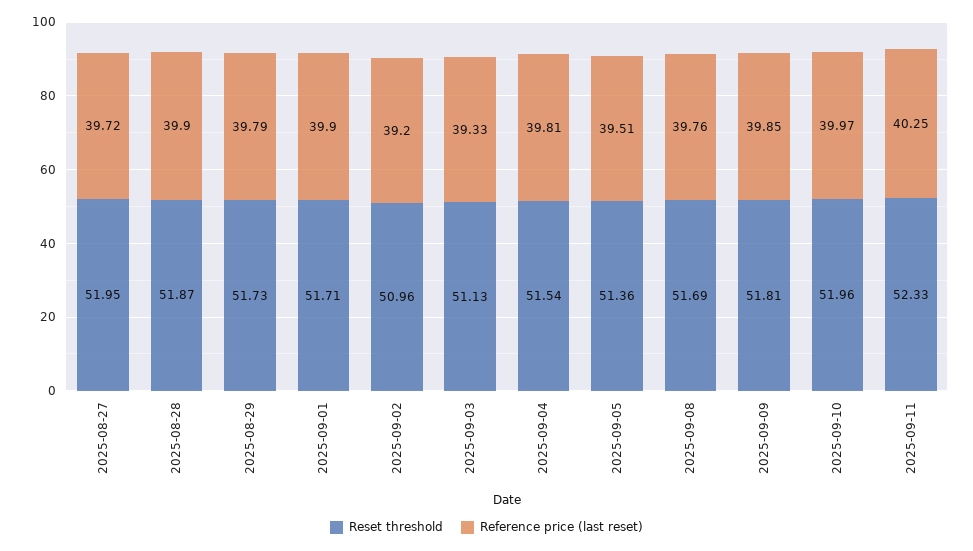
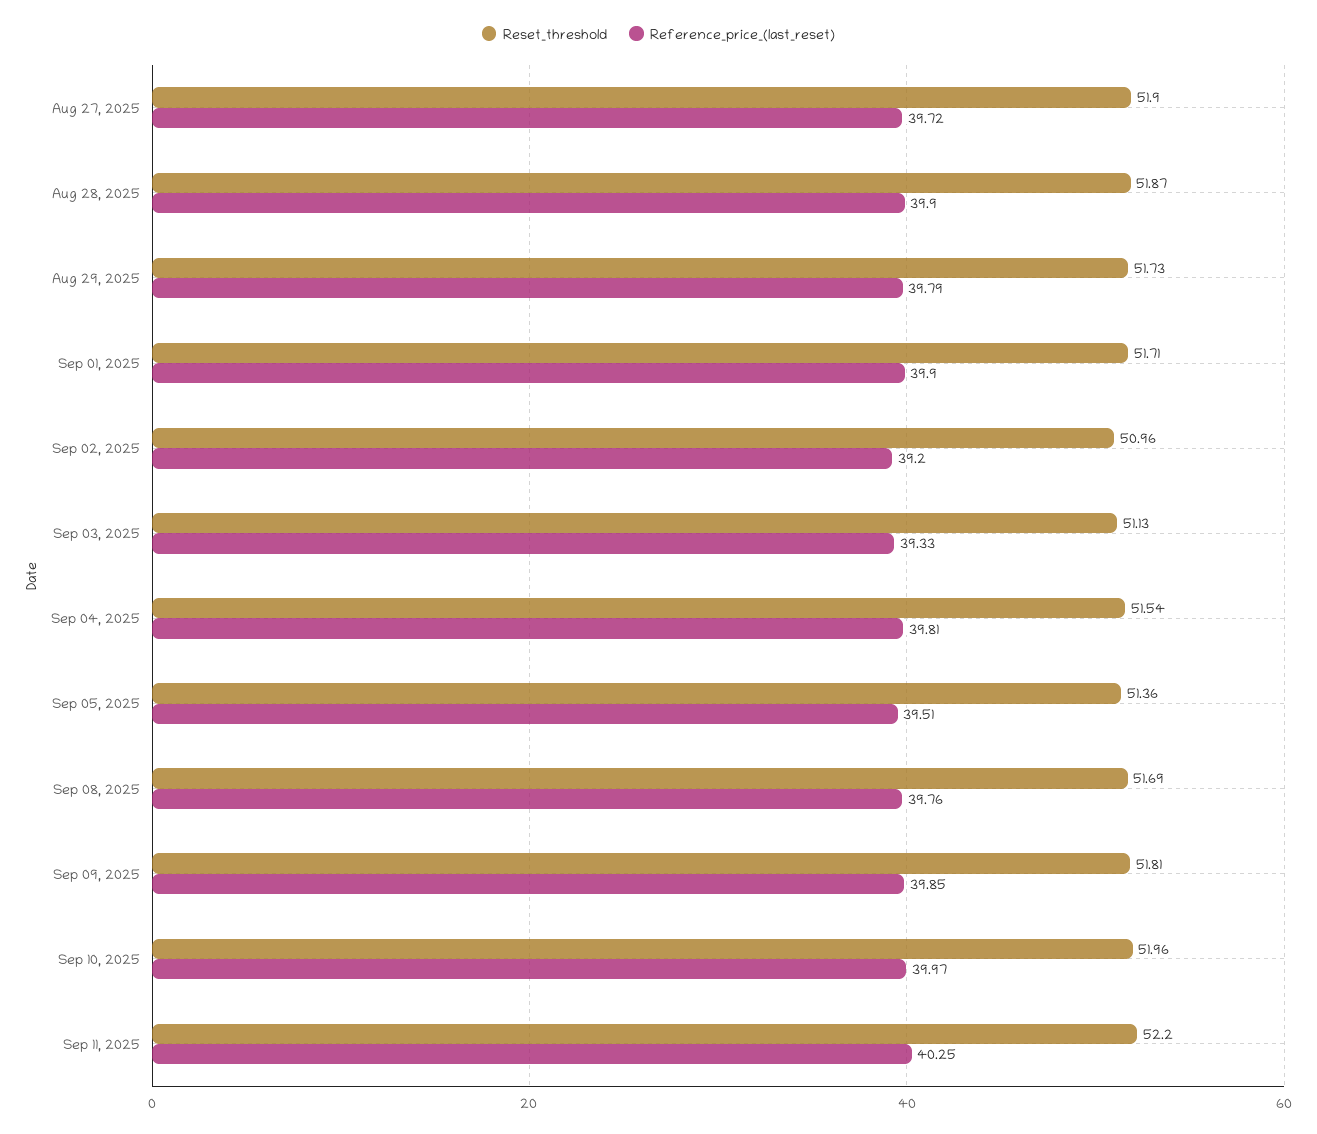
Reset threshold, 2025-08-27: 51.95 -> 51.9
Reset threshold, 2025-09-11: 52.33 -> 52.2

